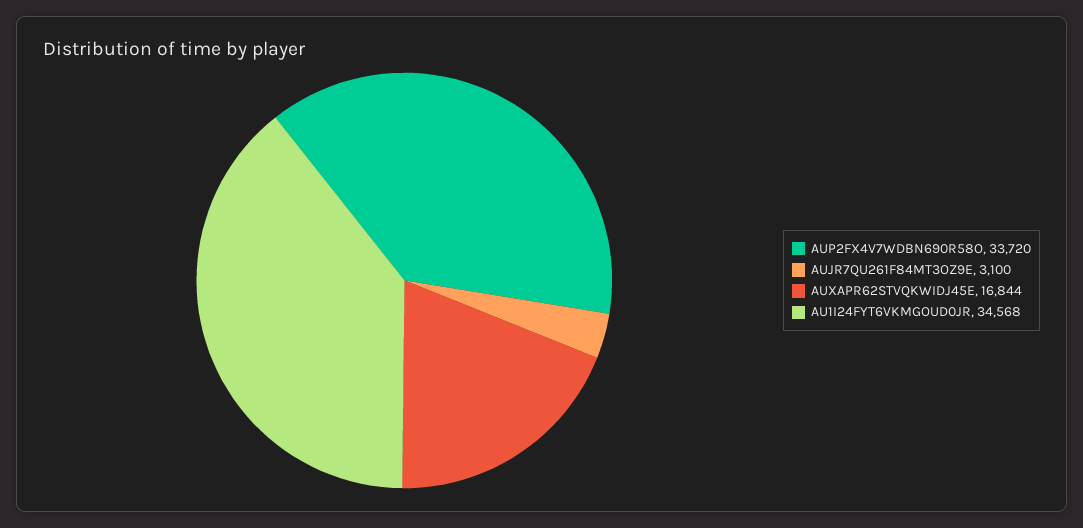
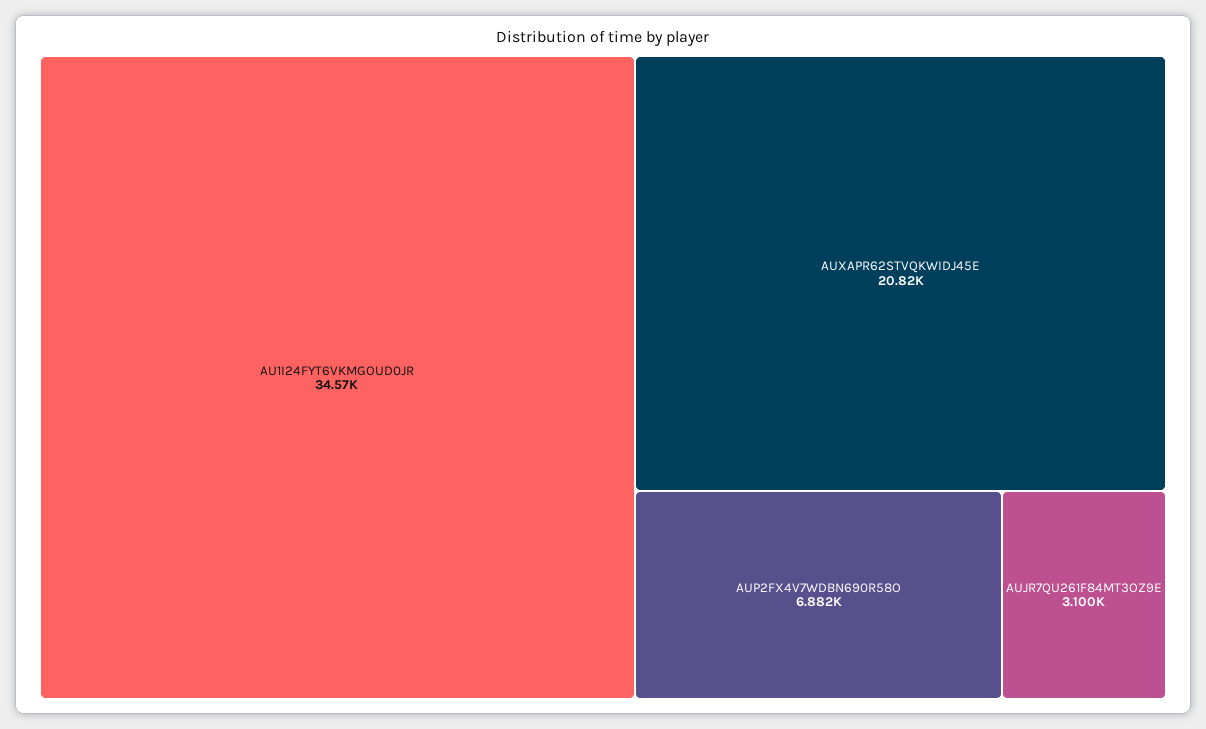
AUP2FX4V7WDBN690R58O: 33720 -> 6882
AUXAPR62STVQKWIDJ45E: 16844 -> 20820

